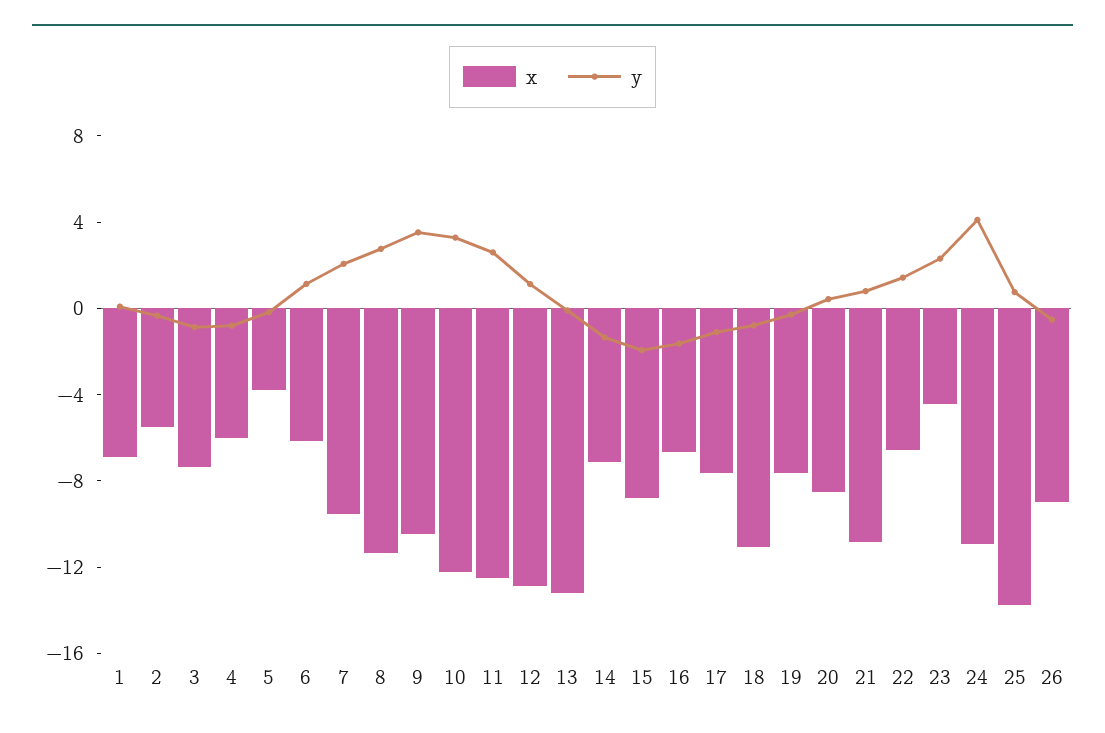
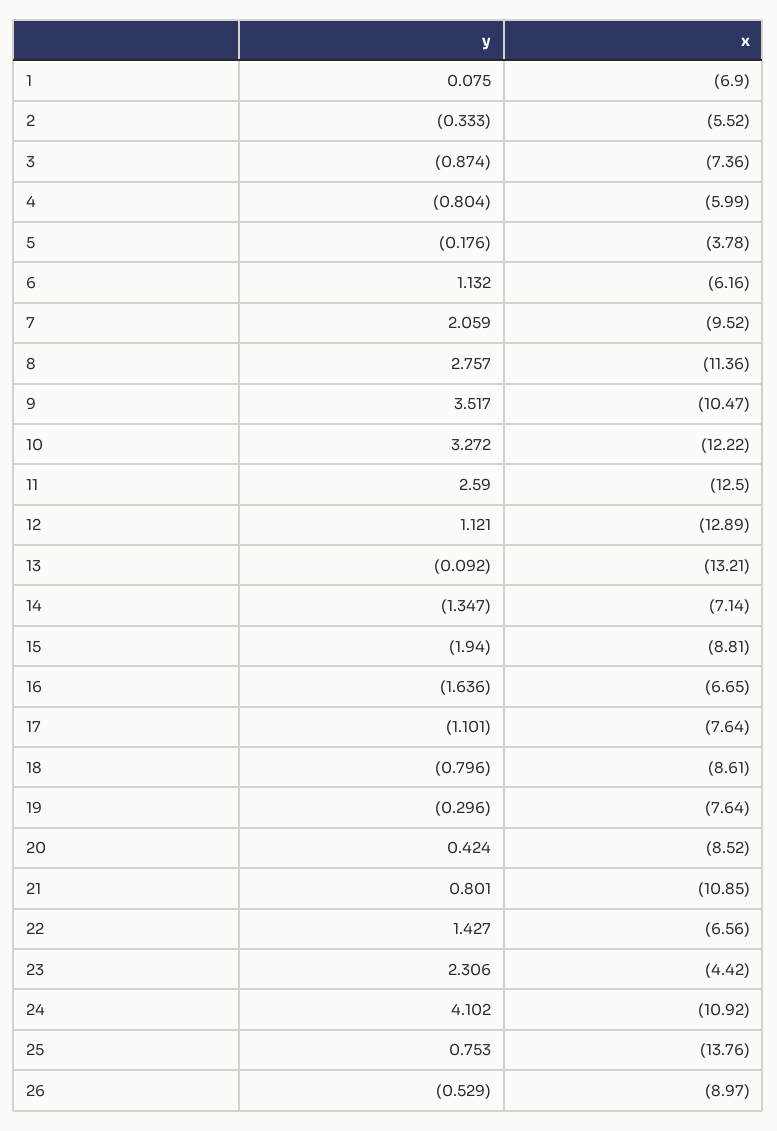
x, 18: -11 -> -8.61

